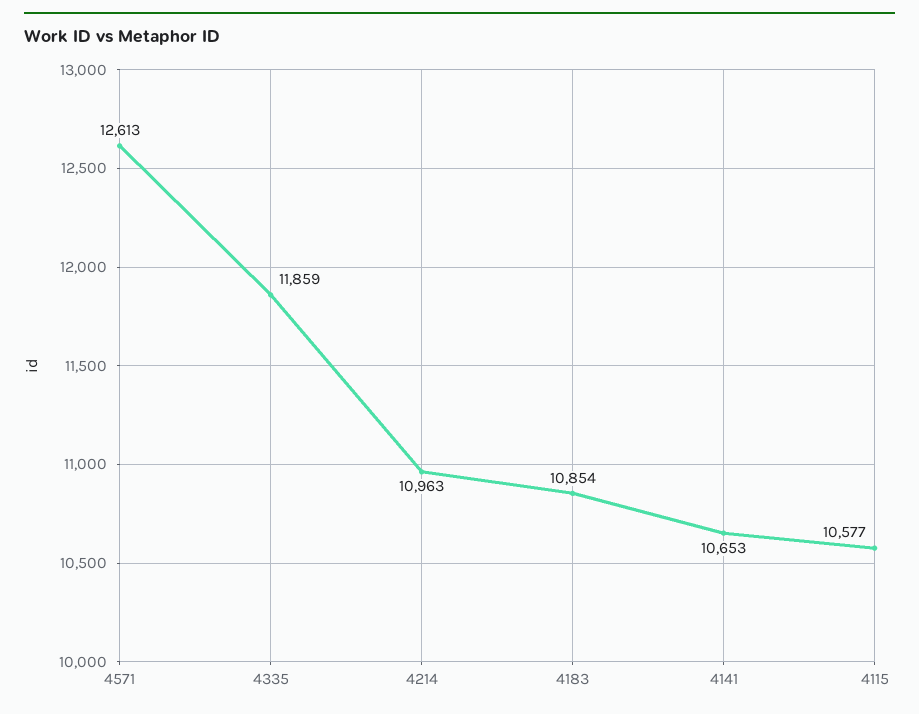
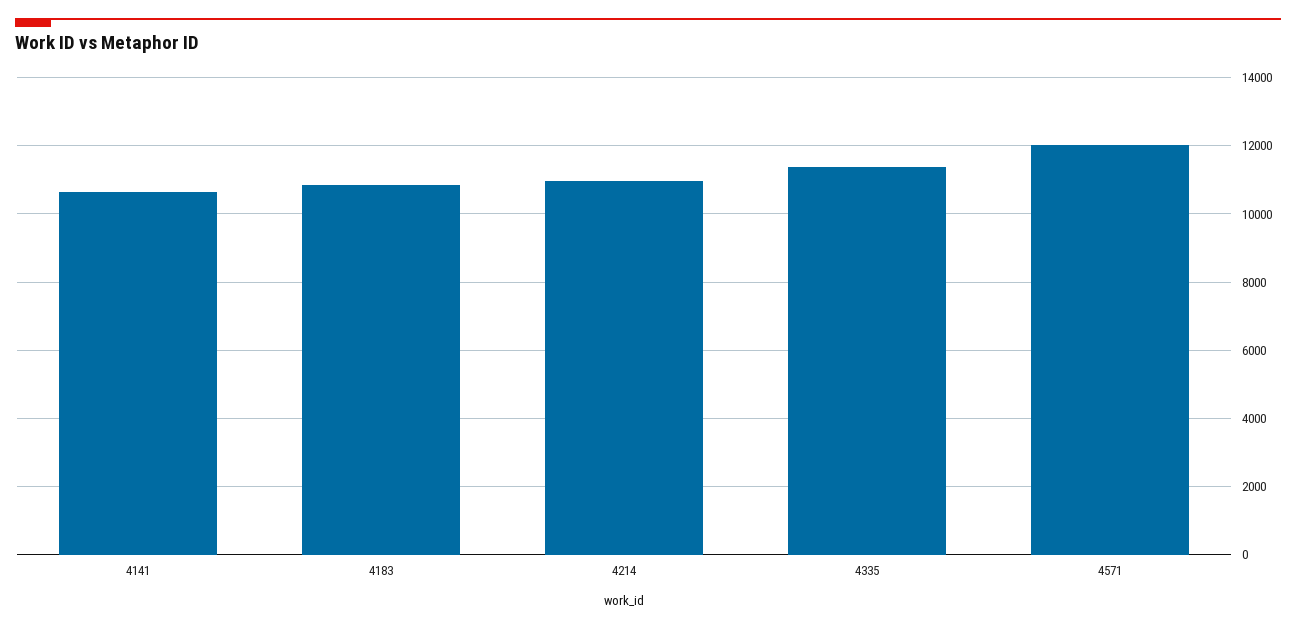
4571: 12613 -> 12000
4335: 11859 -> 11400
4115: 10577 -> none

